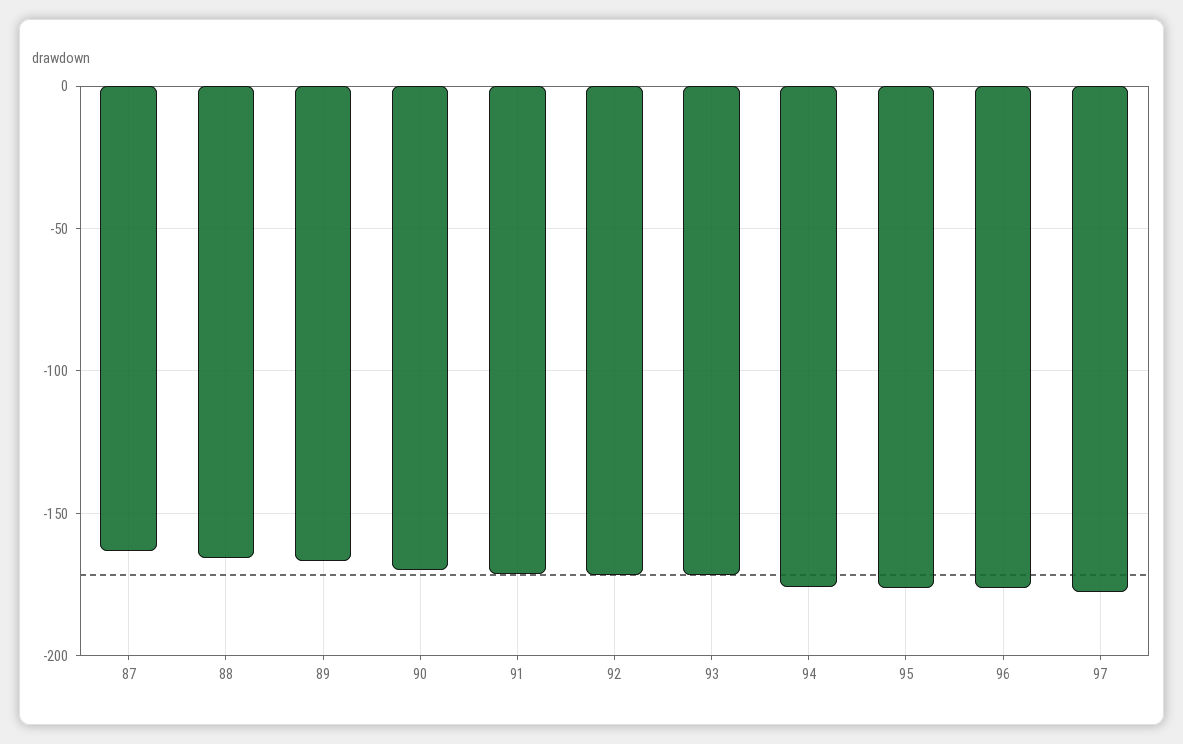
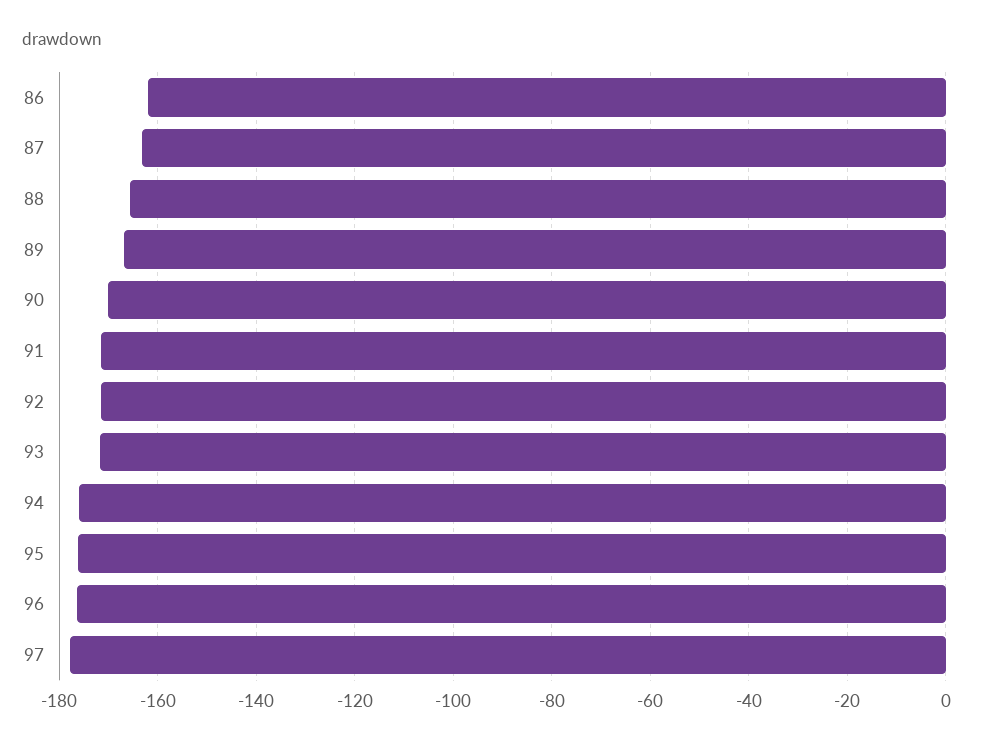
86: none -> -162

